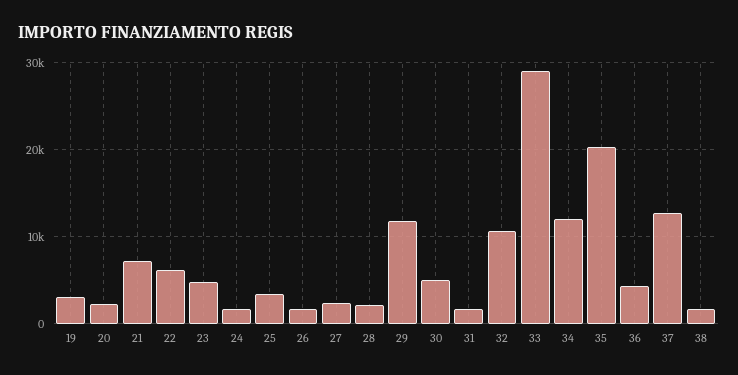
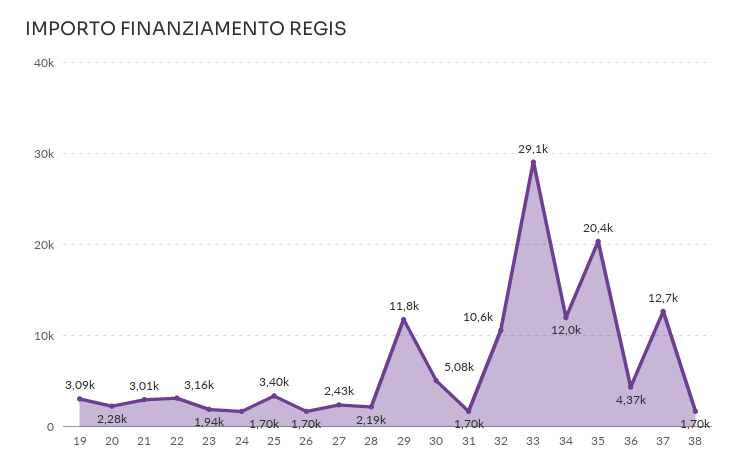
21: 7000 -> 3010
22: 6000 -> 3160
23: 5000 -> 1940

